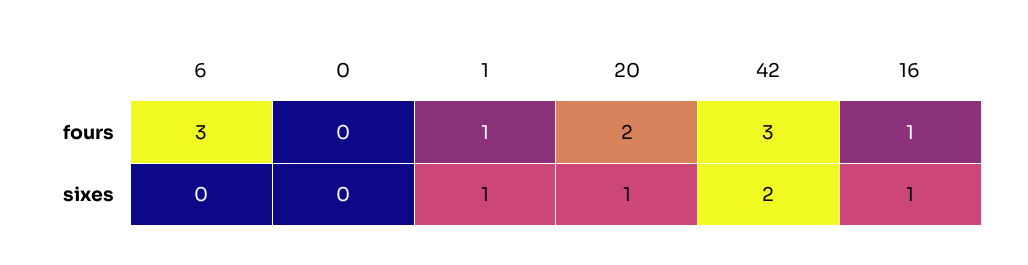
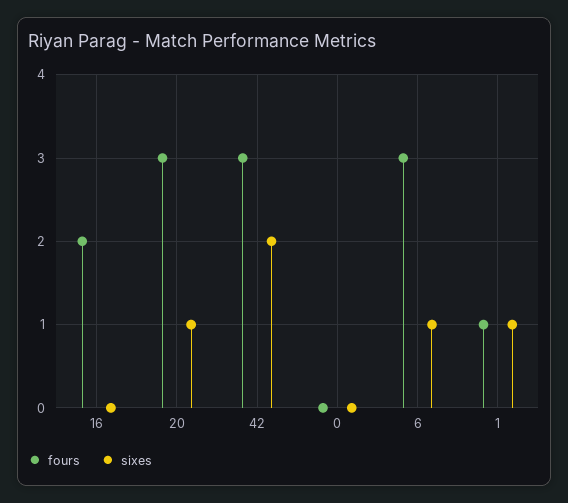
fours, 20: 2 -> 3
fours, 16: 1 -> 2
sixes, 6: 0 -> 1
sixes, 16: 1 -> 0

